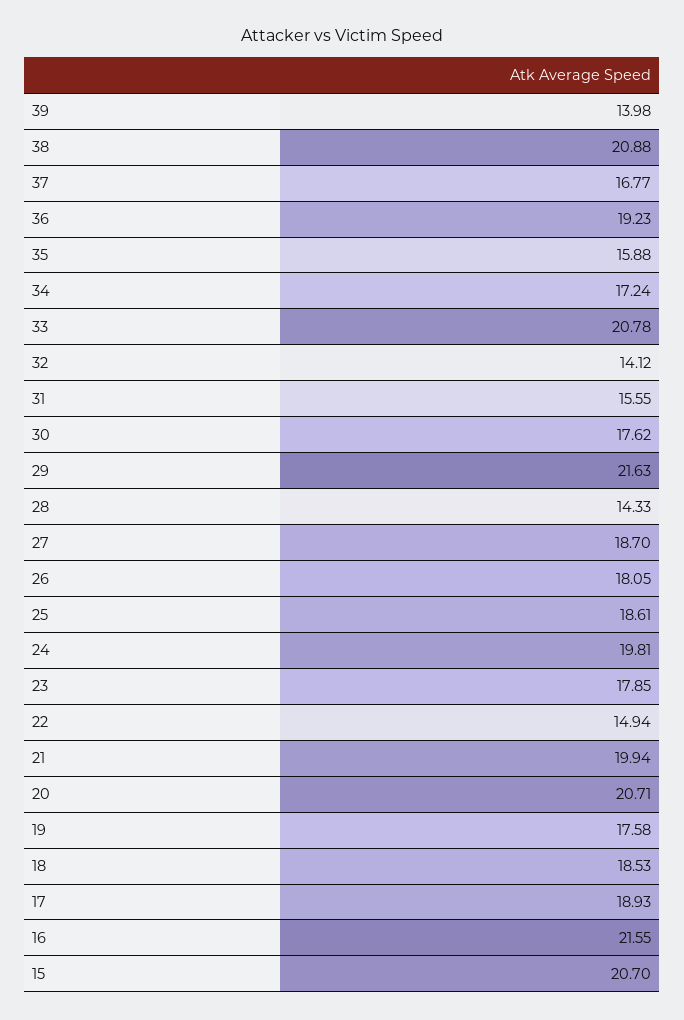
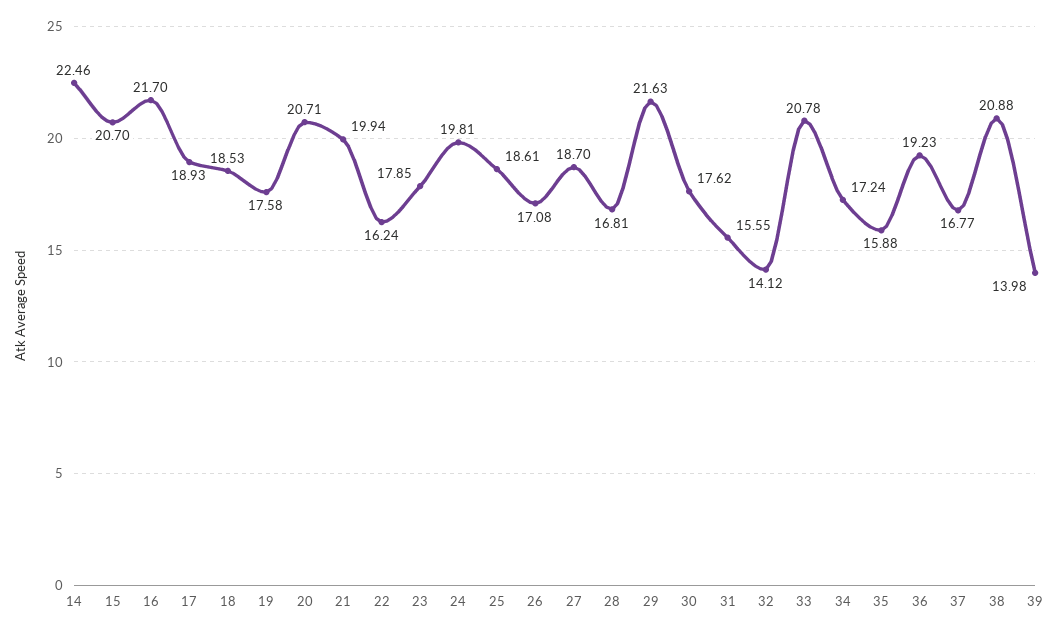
28: 14.33 -> 16.81
26: 18.05 -> 17.08
22: 14.94 -> 16.24
16: 21.55 -> 21.7
14: none -> 22.46

